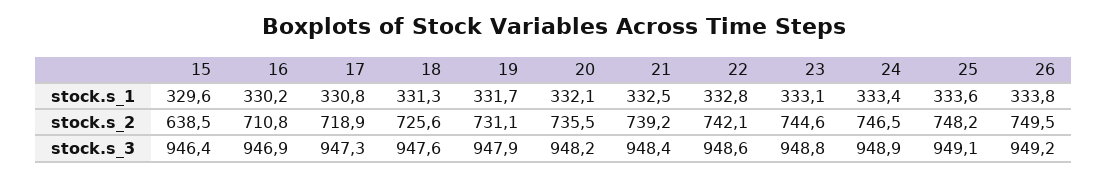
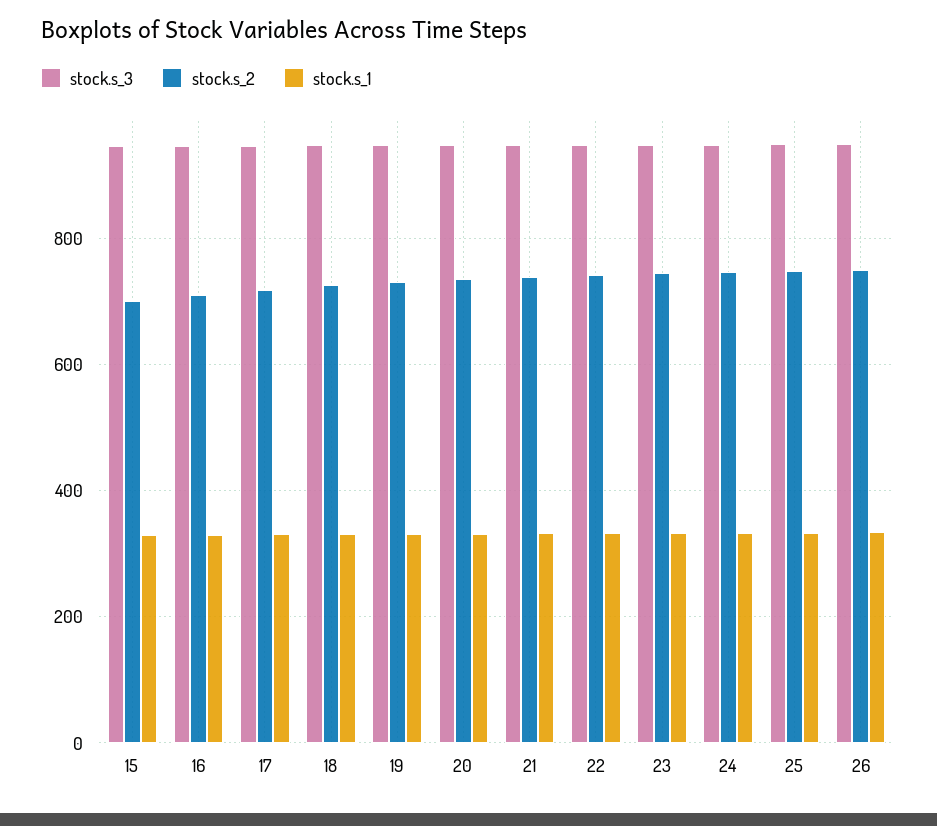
stock.s_2, 15: 638.5 -> 700

